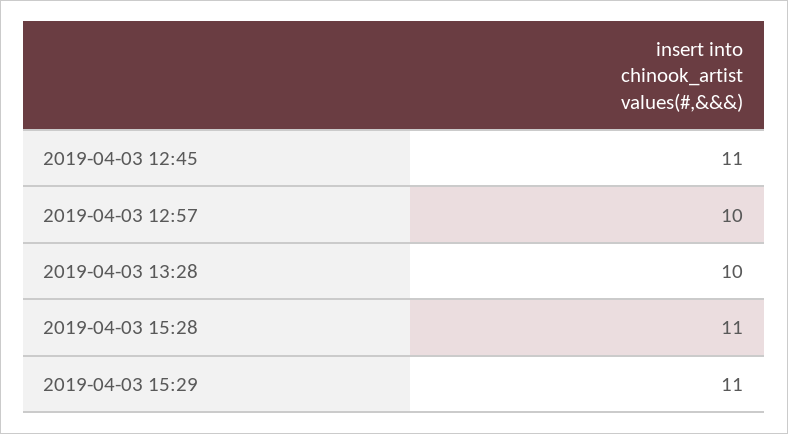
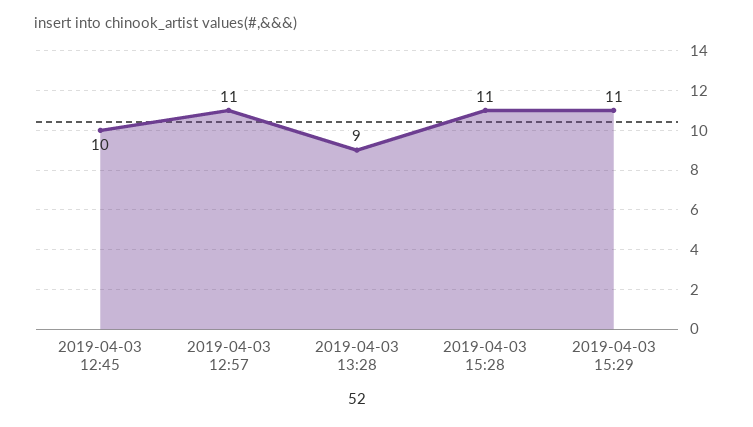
2019-04-03 12:45: 11 -> 10
2019-04-03 12:57: 10 -> 11
2019-04-03 13:28: 10 -> 9

